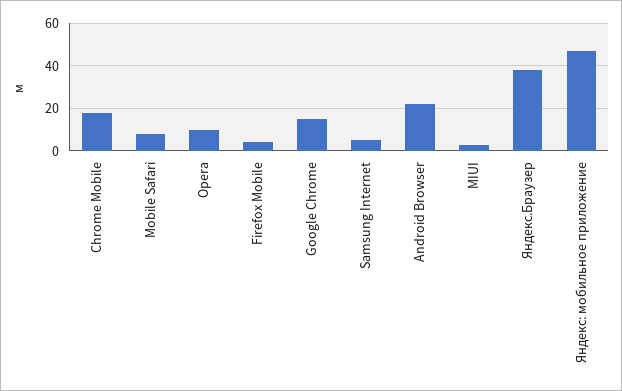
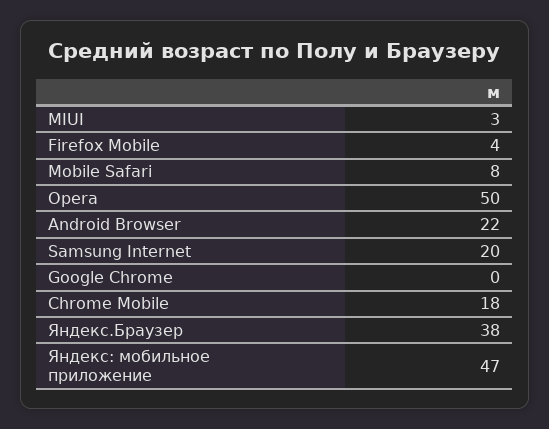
Opera: 10 -> 50
Google Chrome: 15 -> 0
Samsung Internet: 5 -> 20

